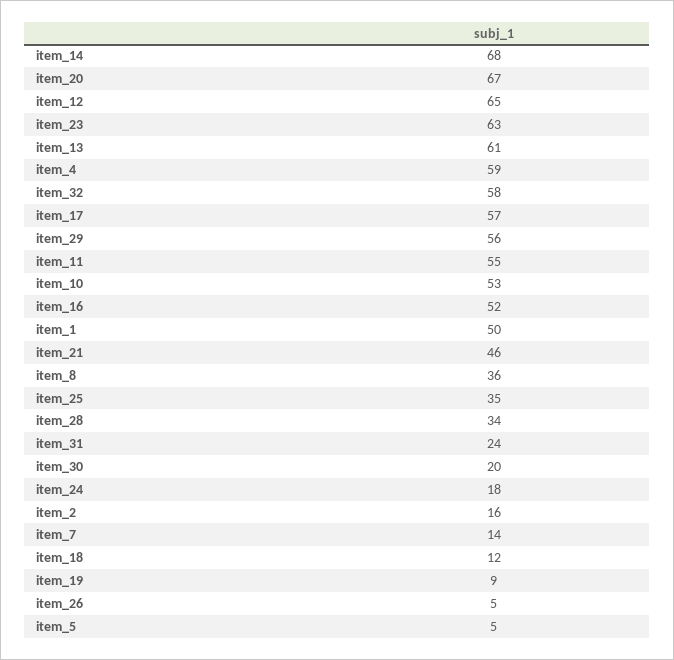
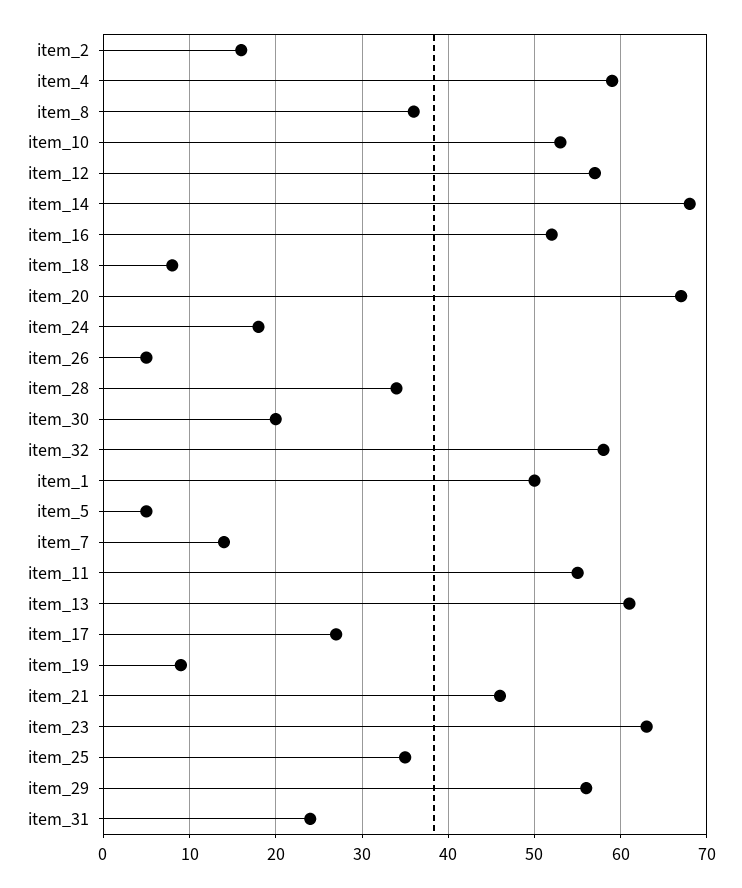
item_12: 65 -> 57
item_17: 57 -> 27
item_18: 12 -> 8

